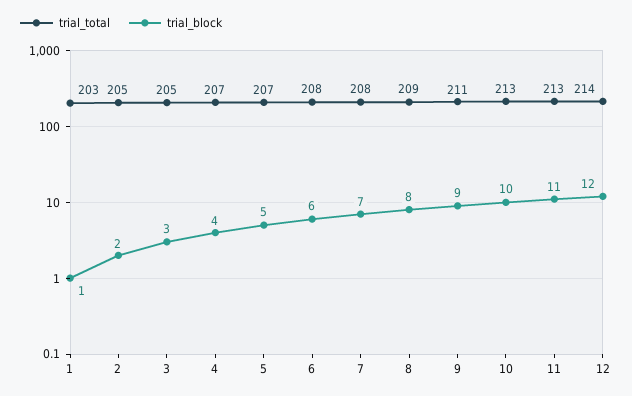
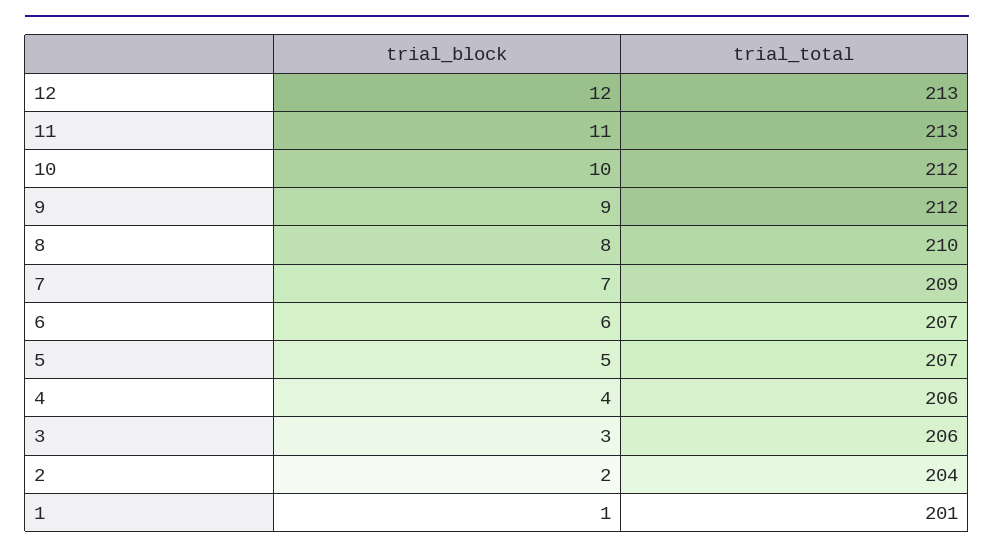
trial_total, 1: 203 -> 201
trial_total, 2: 205 -> 204
trial_total, 3: 205 -> 206
trial_total, 4: 207 -> 206
trial_total, 6: 208 -> 207
trial_total, 7: 208 -> 209
trial_total, 8: 209 -> 210
trial_total, 9: 211 -> 212
trial_total, 10: 213 -> 212
trial_total, 12: 214 -> 213

